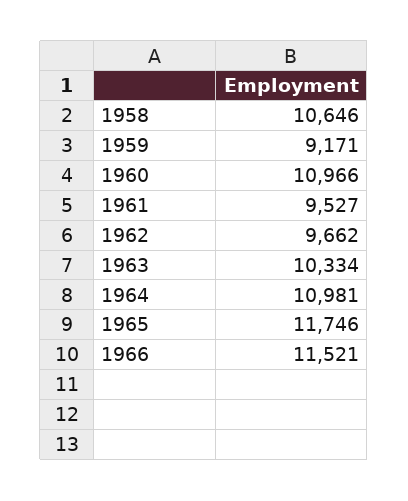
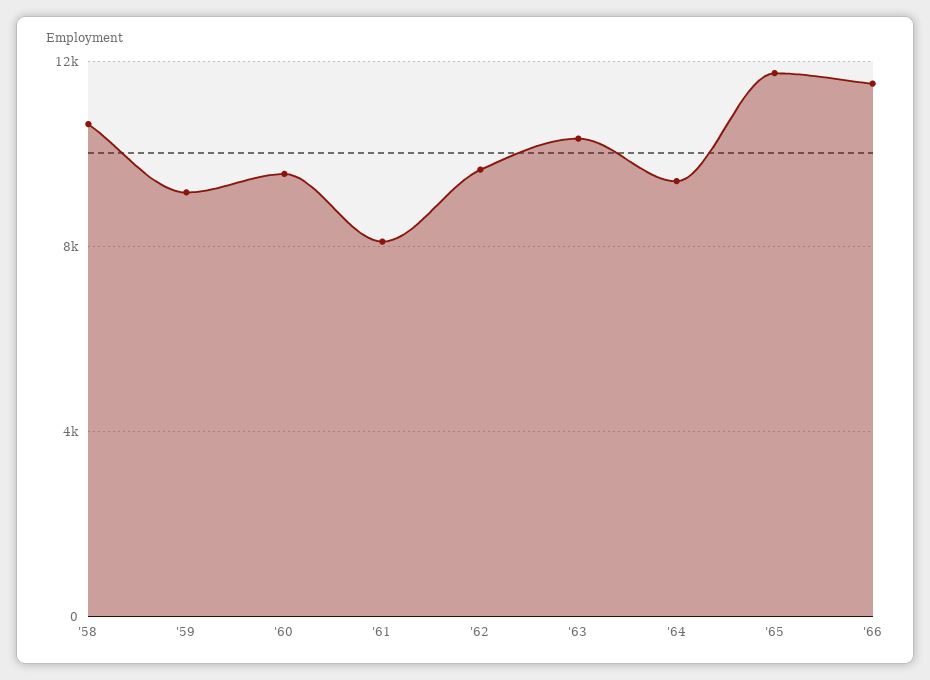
1960: 10966 -> 9500
1961: 9527 -> 8000
1964: 10981 -> 9500

